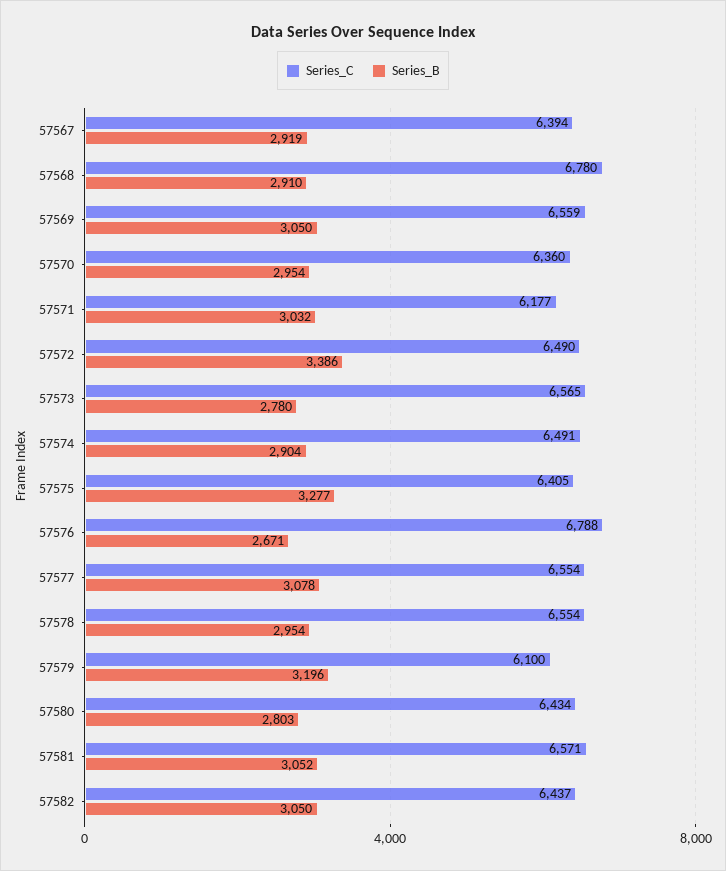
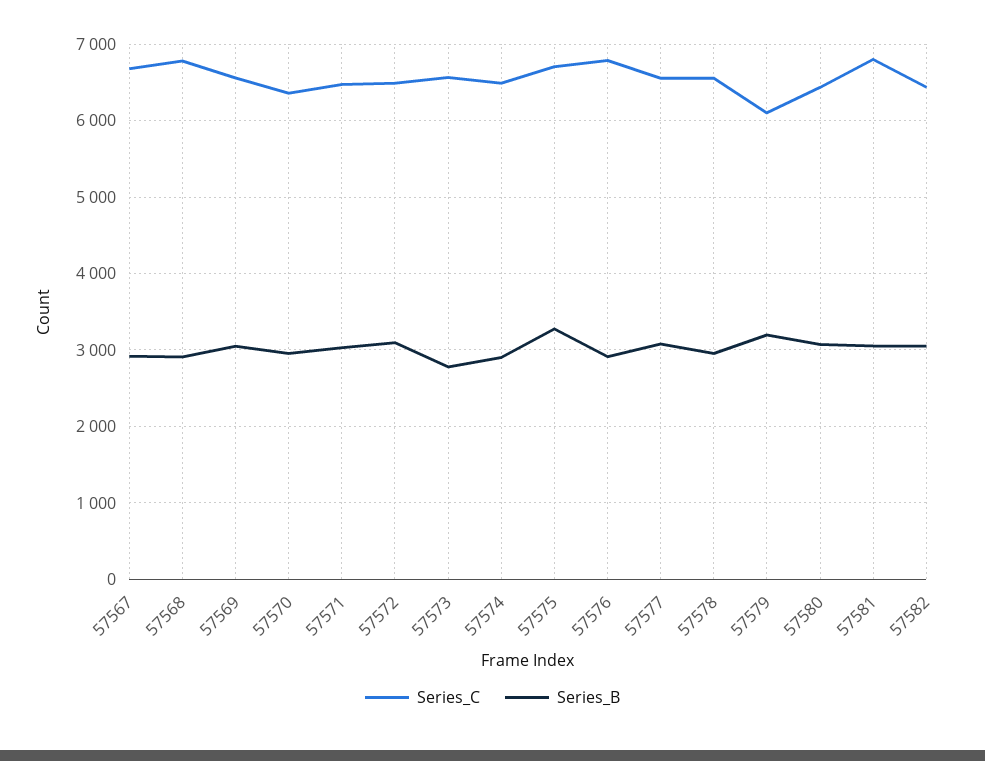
Series_C, 57567: 6394 -> 6700
Series_C, 57571: 6177 -> 6500
Series_B, 57572: 3386 -> 3100
Series_C, 57575: 6405 -> 6700
Series_B, 57576: 2671 -> 2900
Series_B, 57580: 2803 -> 3100
Series_C, 57581: 6571 -> 6800

